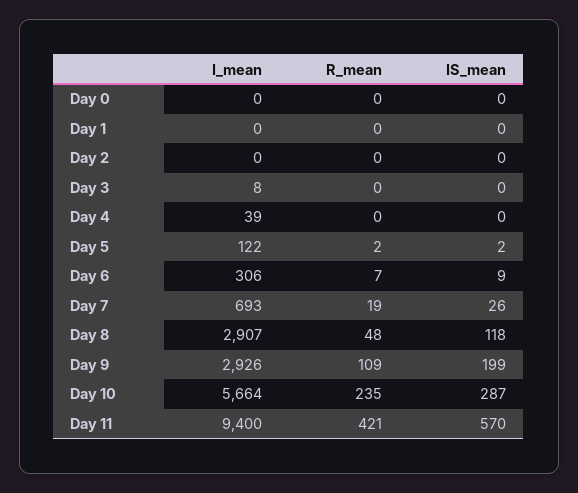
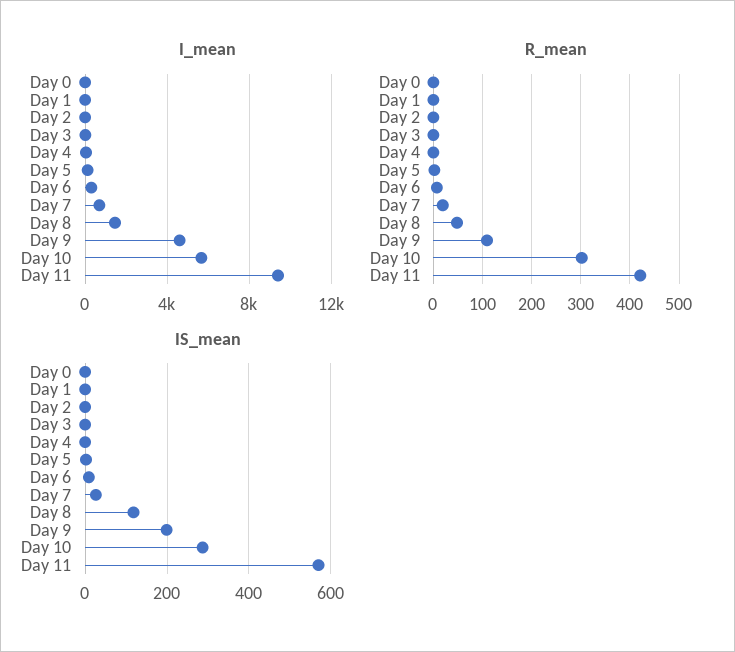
I_mean, Day 8: 2907 -> 1500
I_mean, Day 9: 2926 -> 4500
R_mean, Day 10: 235 -> 300

